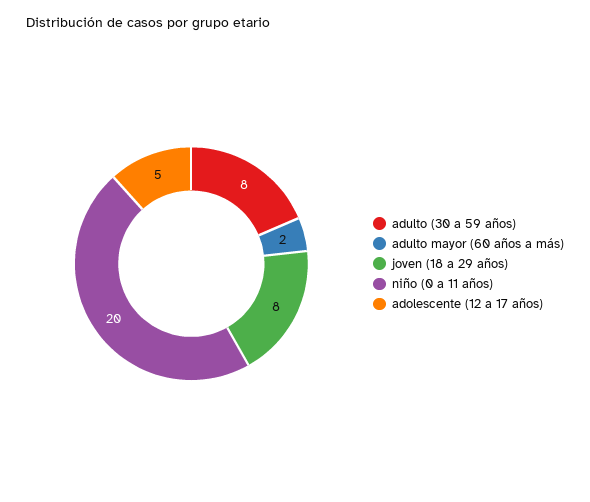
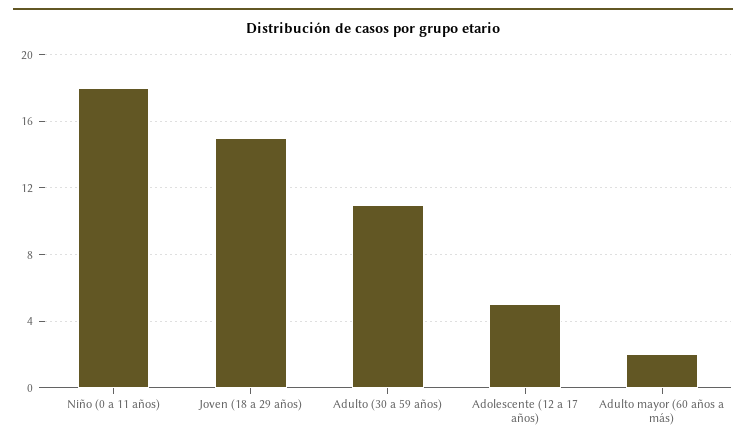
adulto (30 a 59 años): 8 -> 11
joven (18 a 29 años): 8 -> 15
niño (0 a 11 años): 20 -> 18

